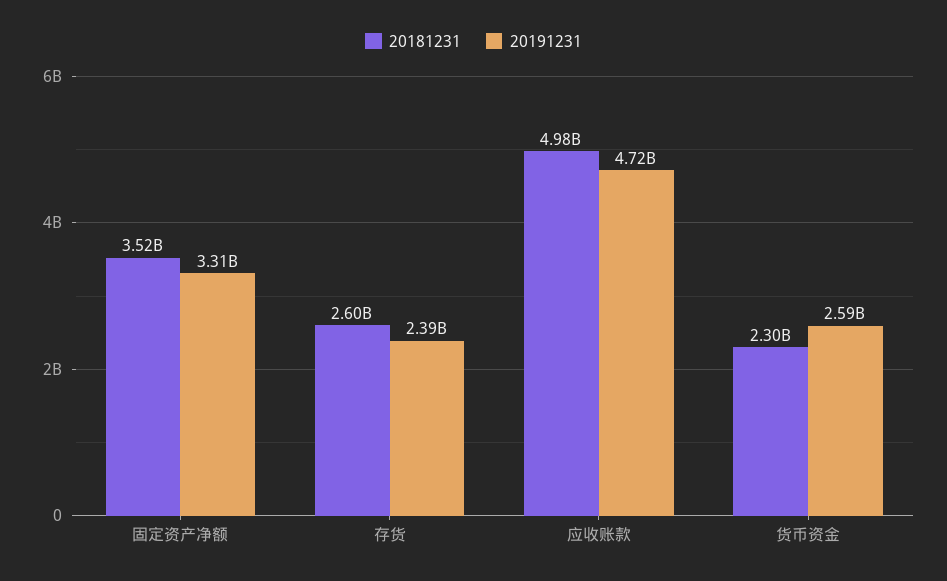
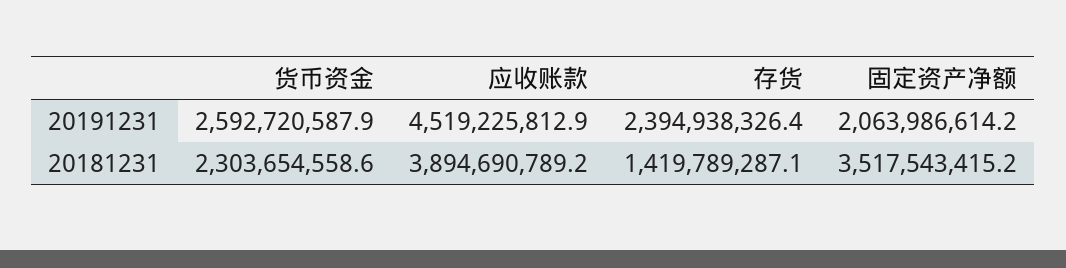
20191231, 固定资产净额: 3310000000 -> 2063986614.2
20181231, 存货: 2600000000 -> 1419789287.1
20181231, 应收账款: 4980000000 -> 3894690789.2
20191231, 应收账款: 4720000000 -> 4519225812.9

